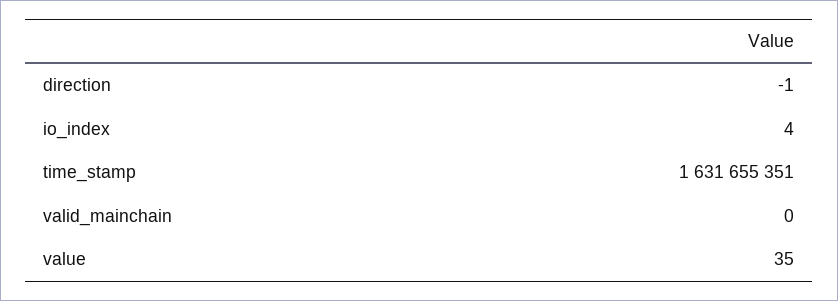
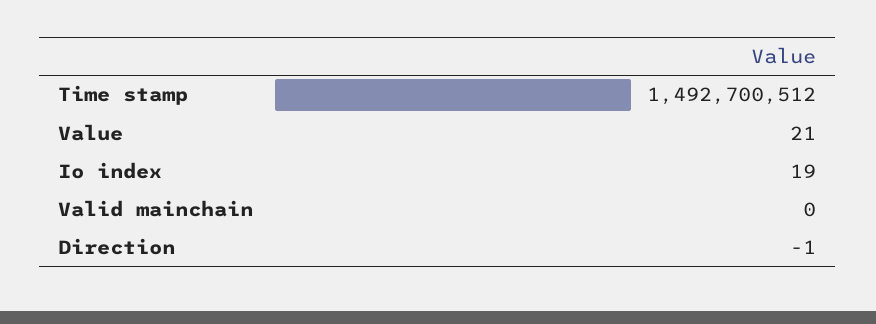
io_index: 4 -> 19
time_stamp: 1631655351 -> 1492700512
value: 35 -> 21

